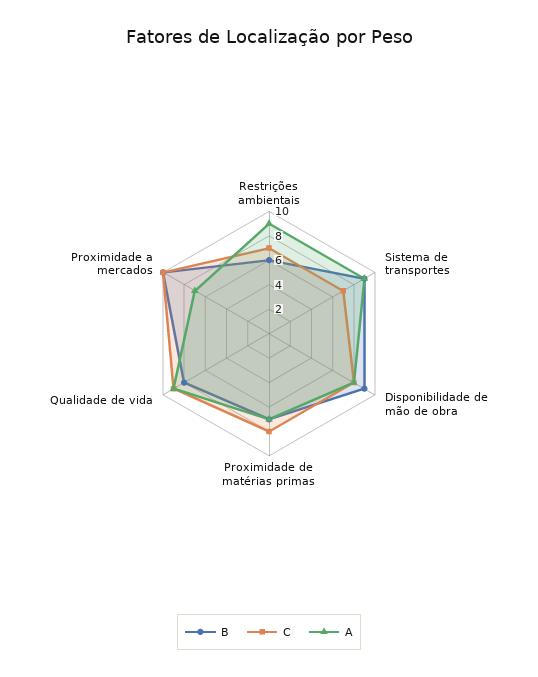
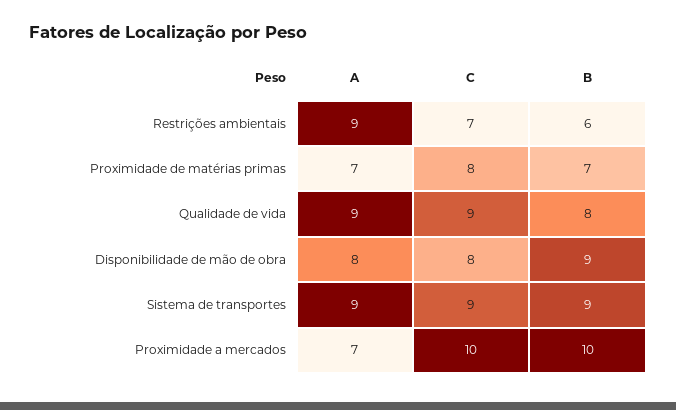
C, Sistema de transportes: 7 -> 9

